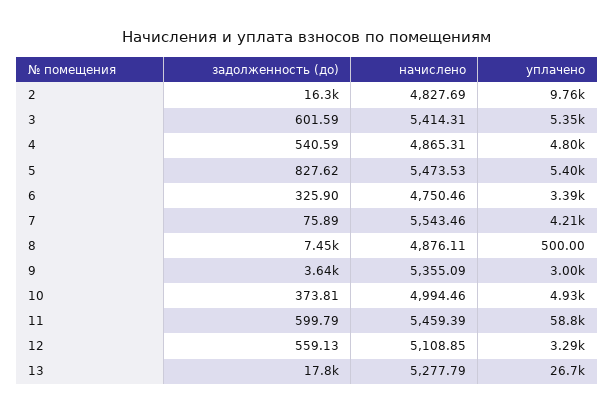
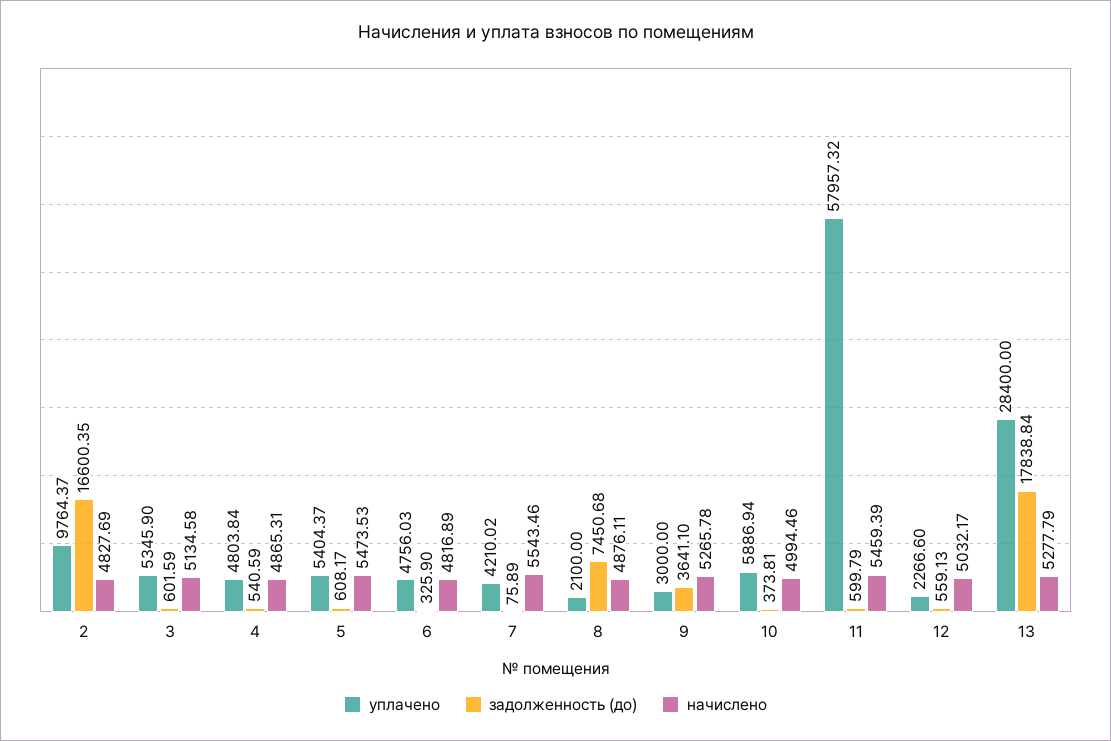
задолженность (до), 2: 16300 -> 16600.35
начислено, 3: 5414.31 -> 5134.58
задолженность (до), 5: 827.62 -> 608.17
начислено, 6: 4750.46 -> 4816.89
уплачено, 6: 3390 -> 4756.03
уплачено, 8: 500 -> 2100
начислено, 9: 5355.09 -> 5265.78
уплачено, 10: 4930 -> 5886.94
уплачено, 11: 58800 -> 57957.32
начислено, 12: 5108.85 -> 5032.17
уплачено, 12: 3290 -> 2266.6
уплачено, 13: 26700 -> 28400

